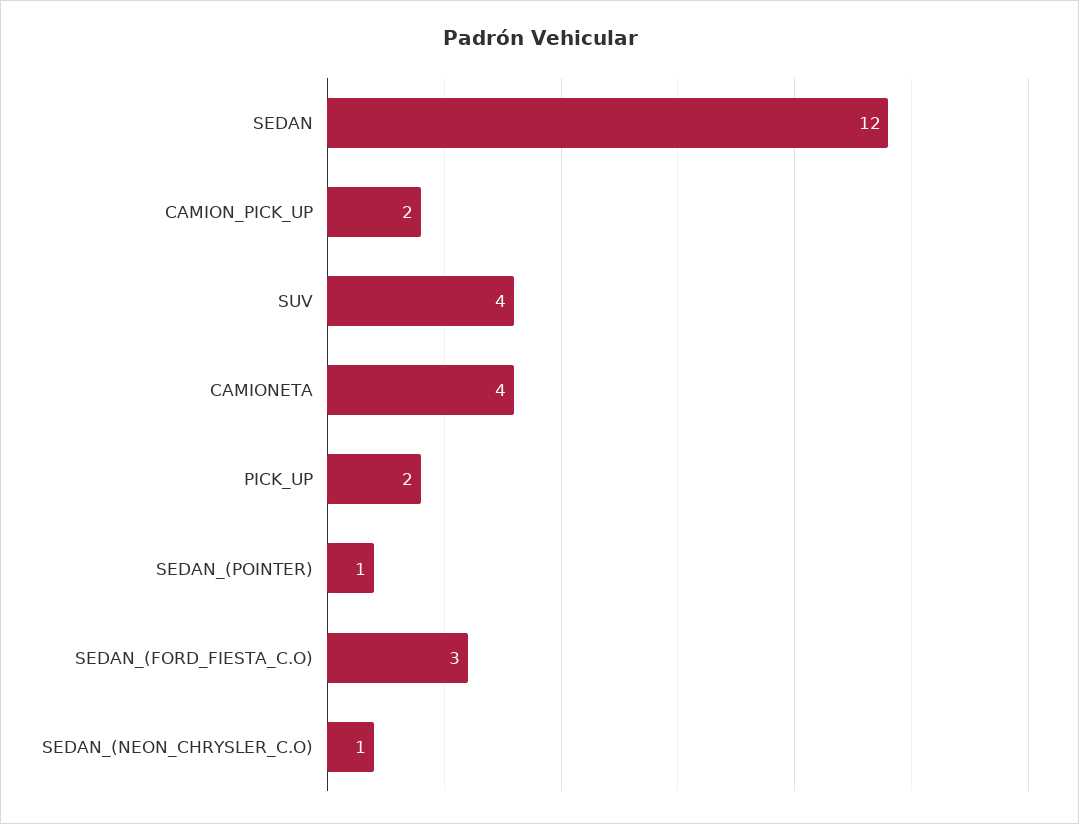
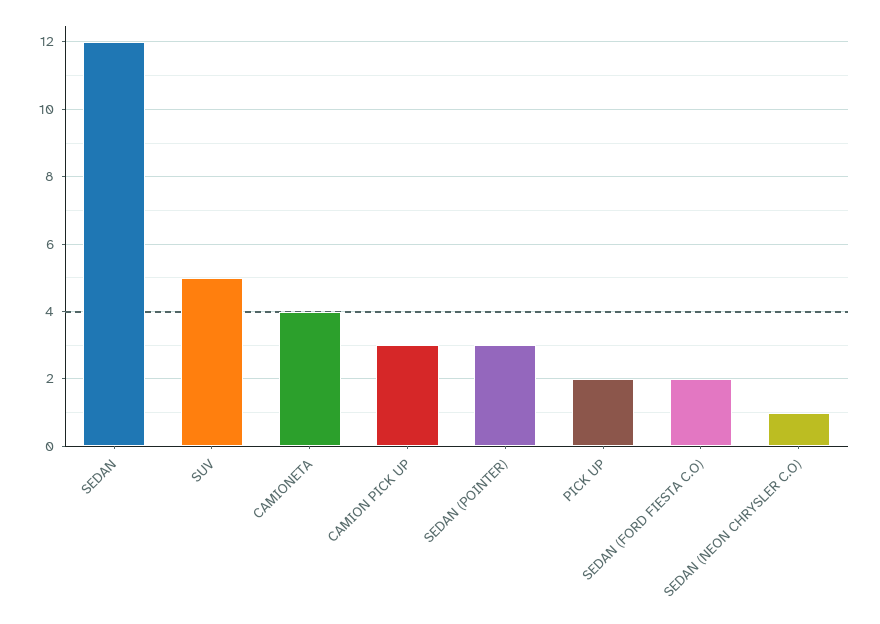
CAMION_PICK_UP: 2 -> 3
SUV: 4 -> 5
SEDAN_(POINTER): 1 -> 3
SEDAN_(FORD_FIESTA_C.O): 3 -> 2

